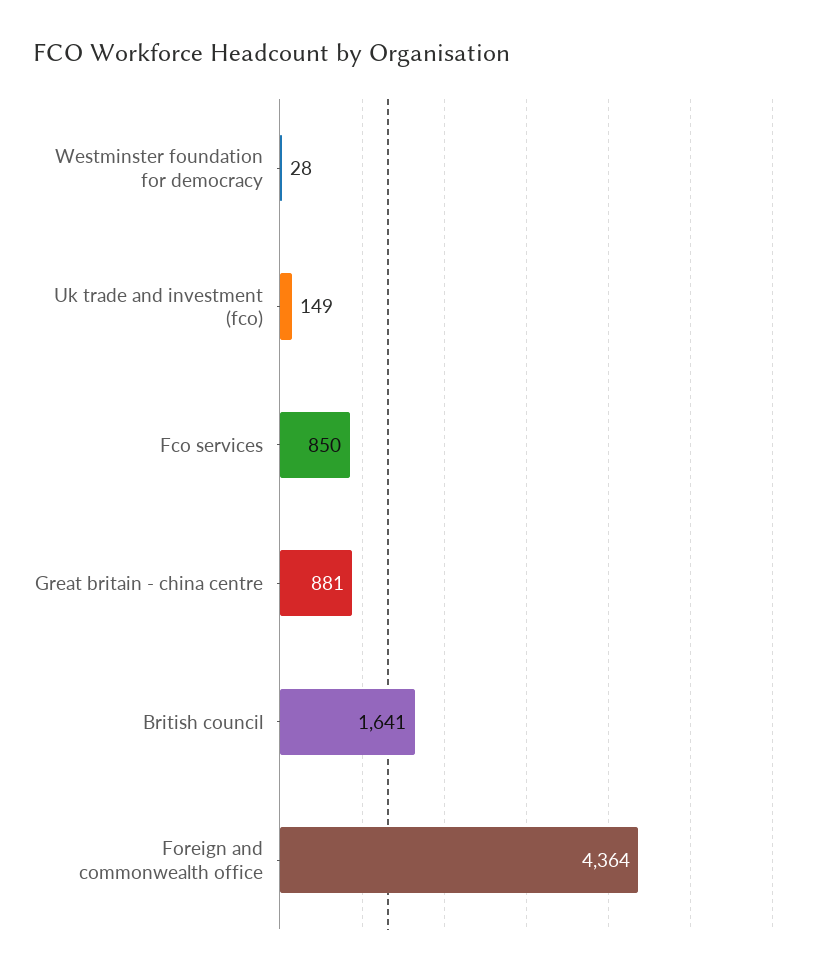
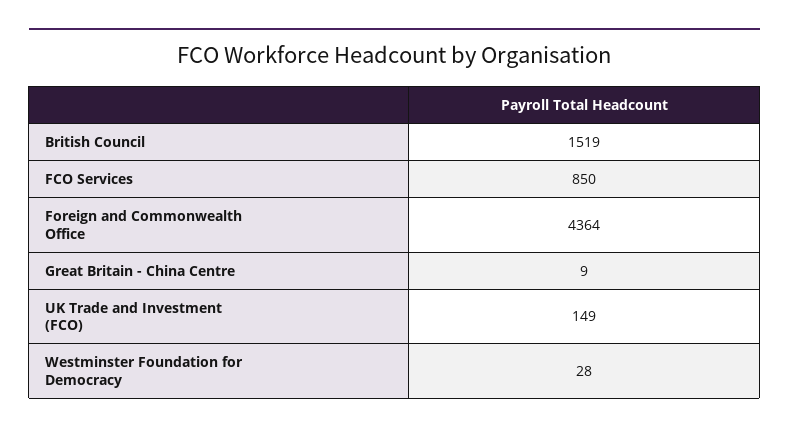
Great britain - china centre: 881 -> 9
British council: 1641 -> 1519

